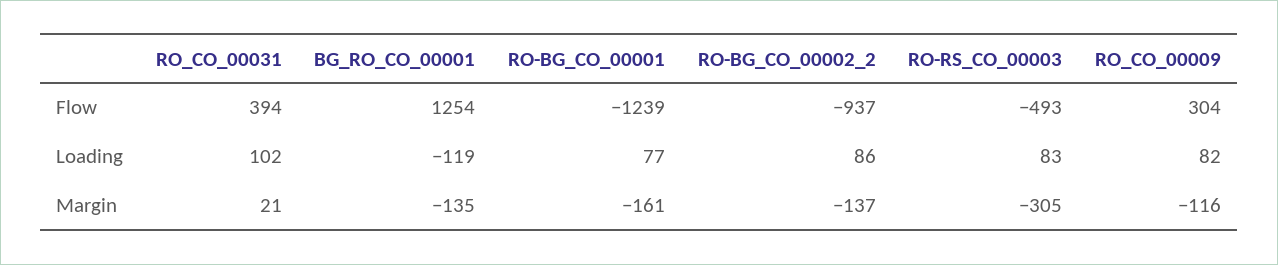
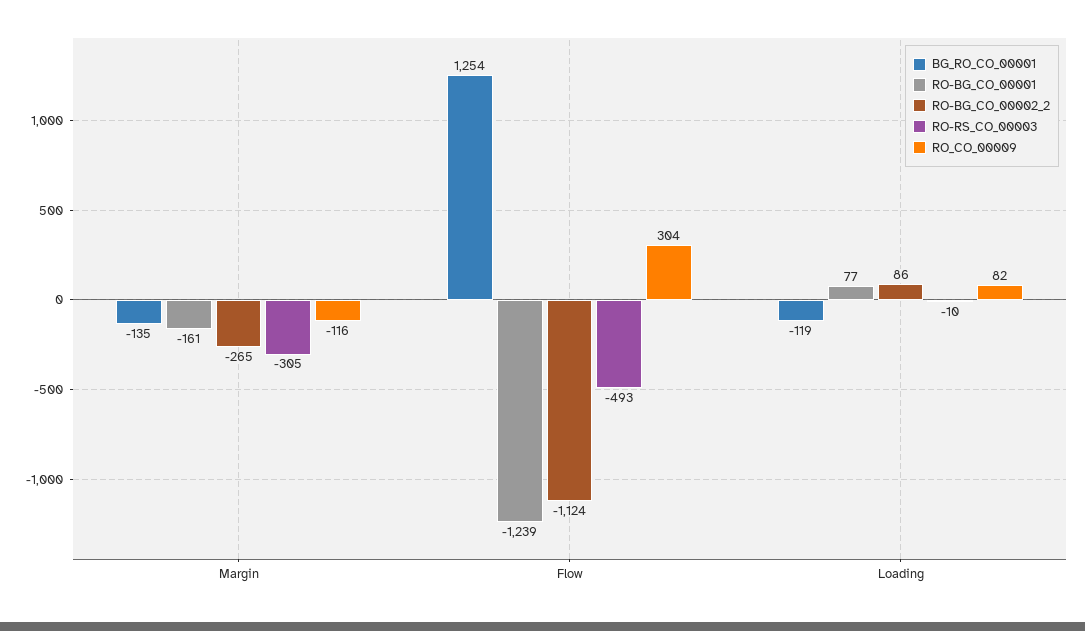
RO_CO_00031, Flow: 394 -> none
RO-BG_CO_00002_2, Flow: -937 -> -1124
RO_CO_00031, Loading: 102 -> none
RO-RS_CO_00003, Loading: 83 -> -10
RO_CO_00031, Margin: 21 -> none
RO-BG_CO_00002_2, Margin: -137 -> -265

